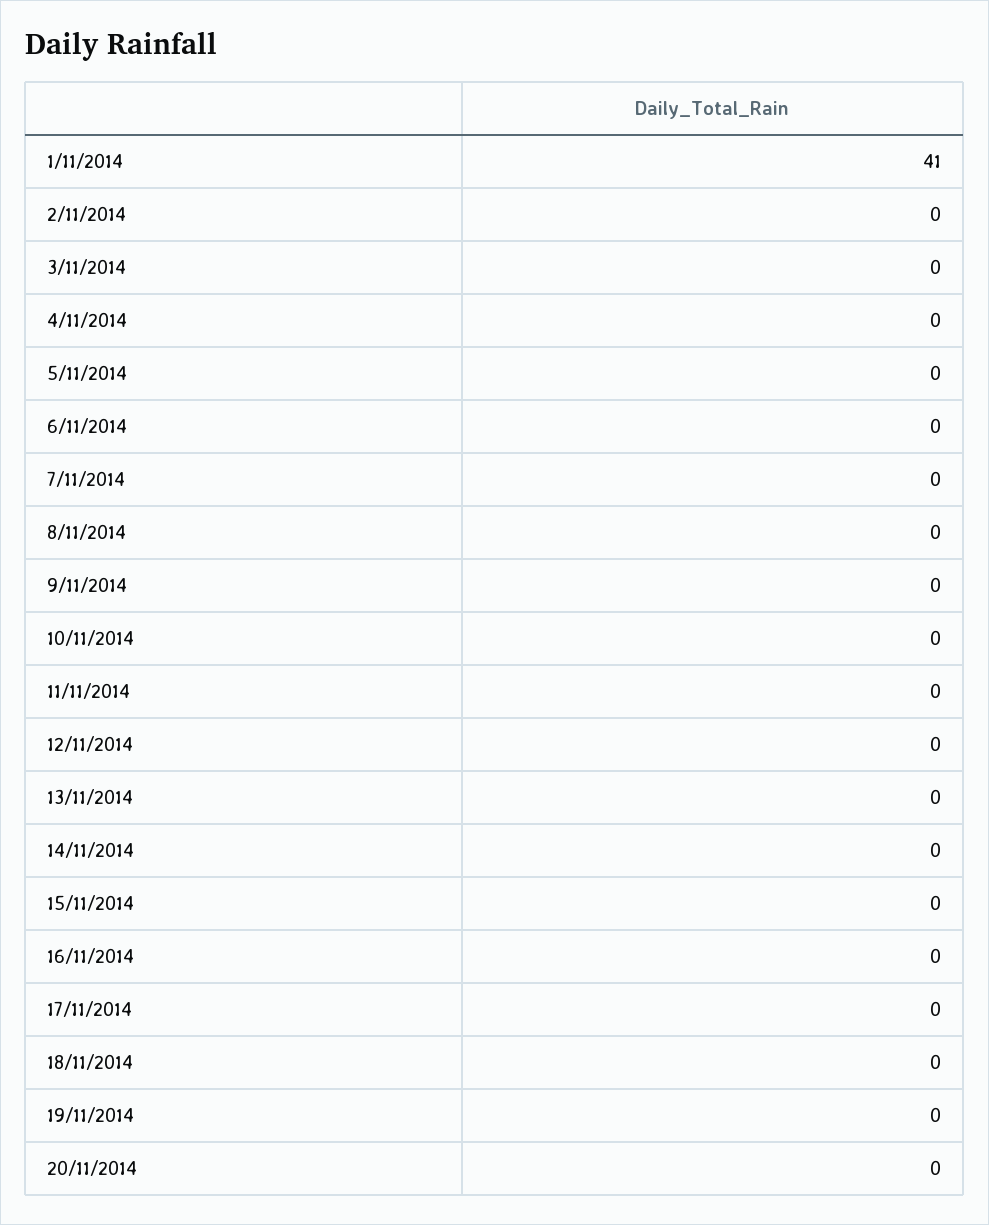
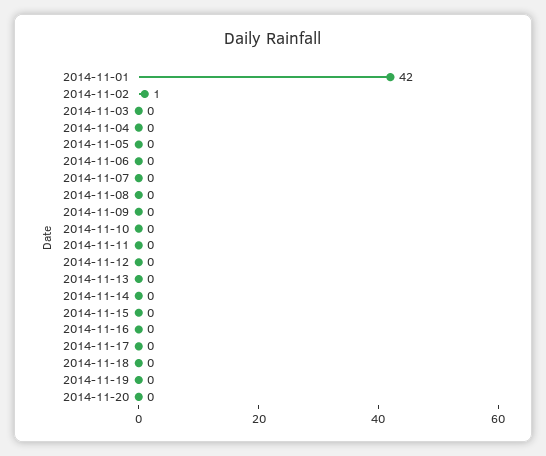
1/11/2014: 41 -> 42
2/11/2014: 0 -> 1

